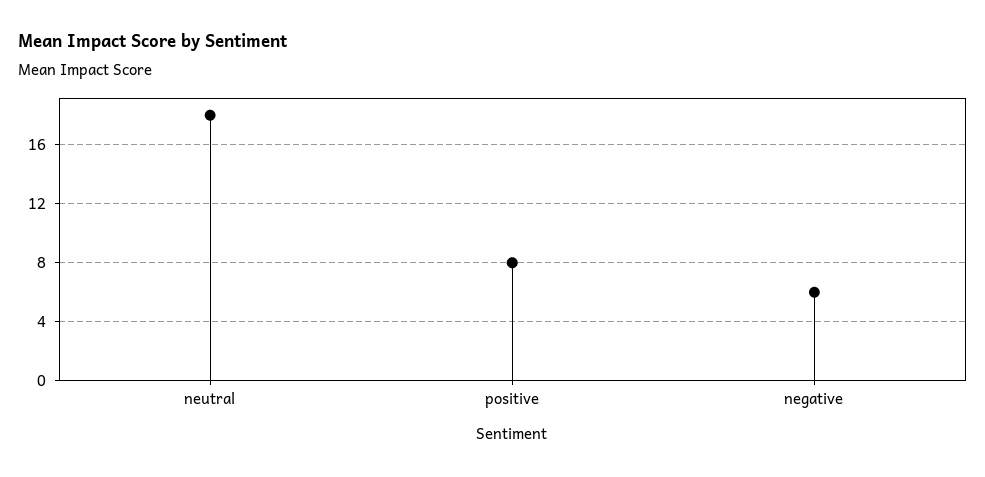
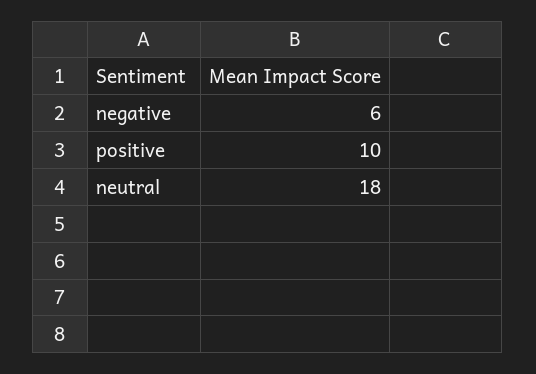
positive: 8 -> 10

